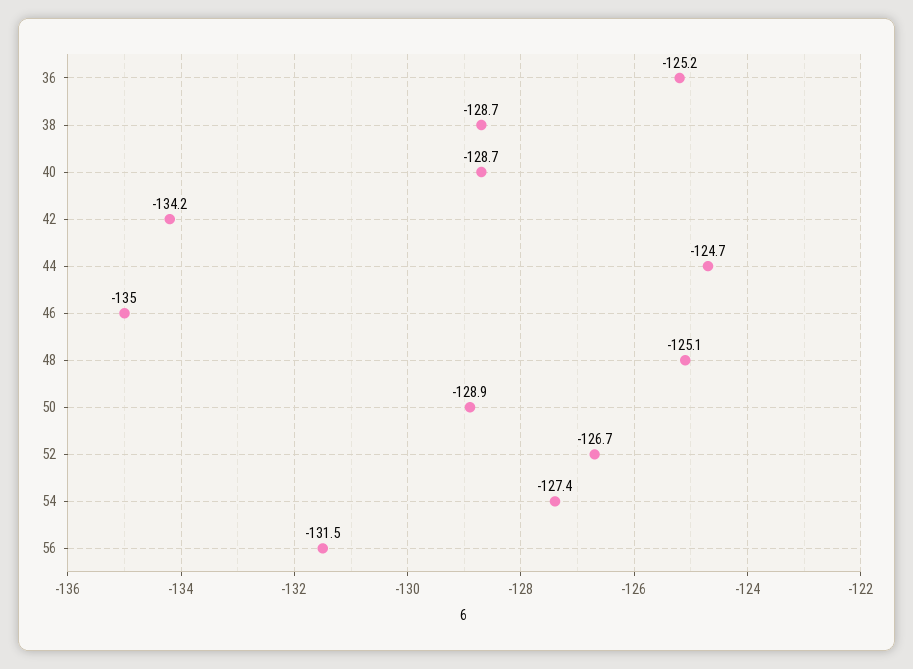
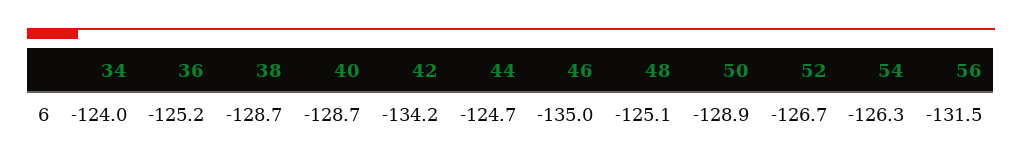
54: -127.4 -> -126.3
34: none -> -124

